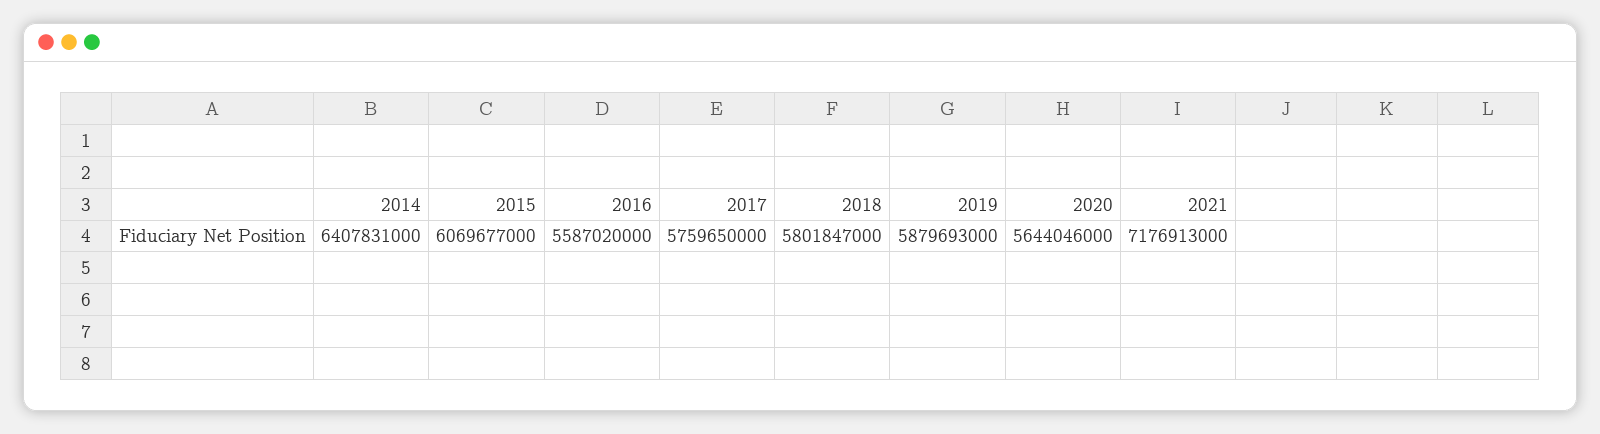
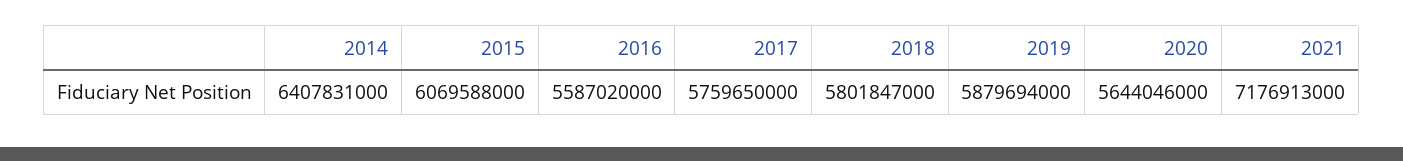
2015: 6069677000 -> 6069588000
2019: 5879693000 -> 5879694000

